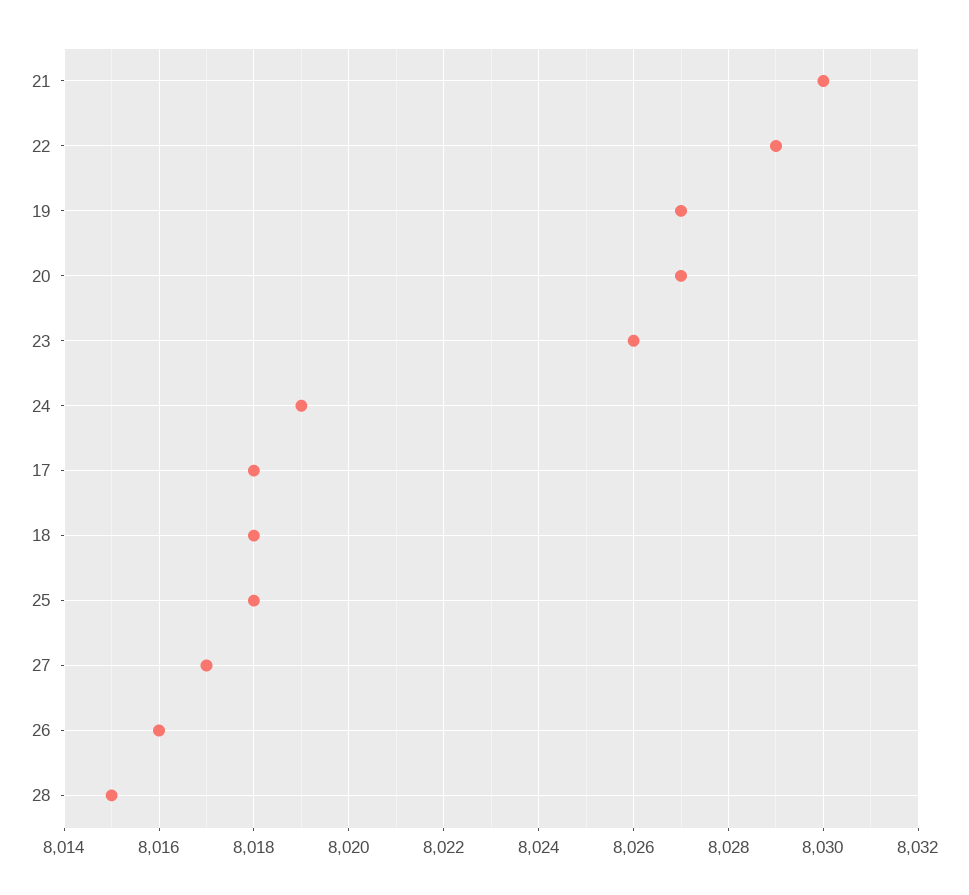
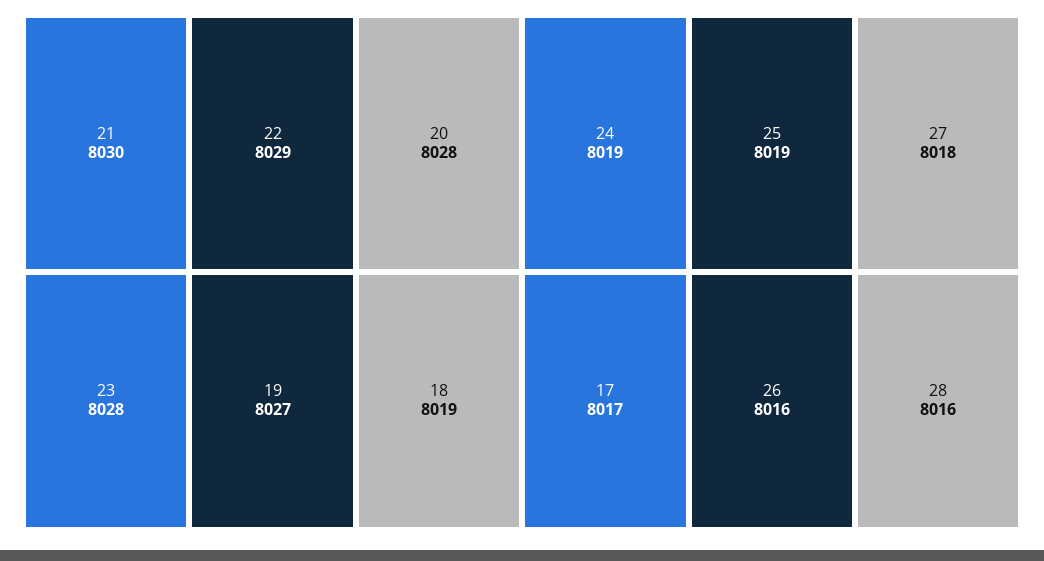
20: 8027 -> 8028
23: 8026 -> 8028
17: 8018 -> 8017
18: 8018 -> 8019
25: 8018 -> 8019
27: 8017 -> 8018
28: 8015 -> 8016

